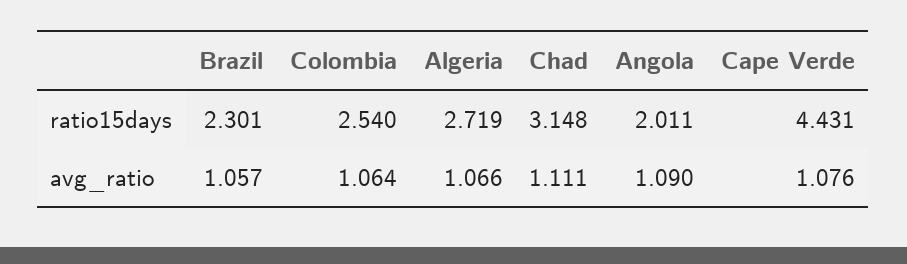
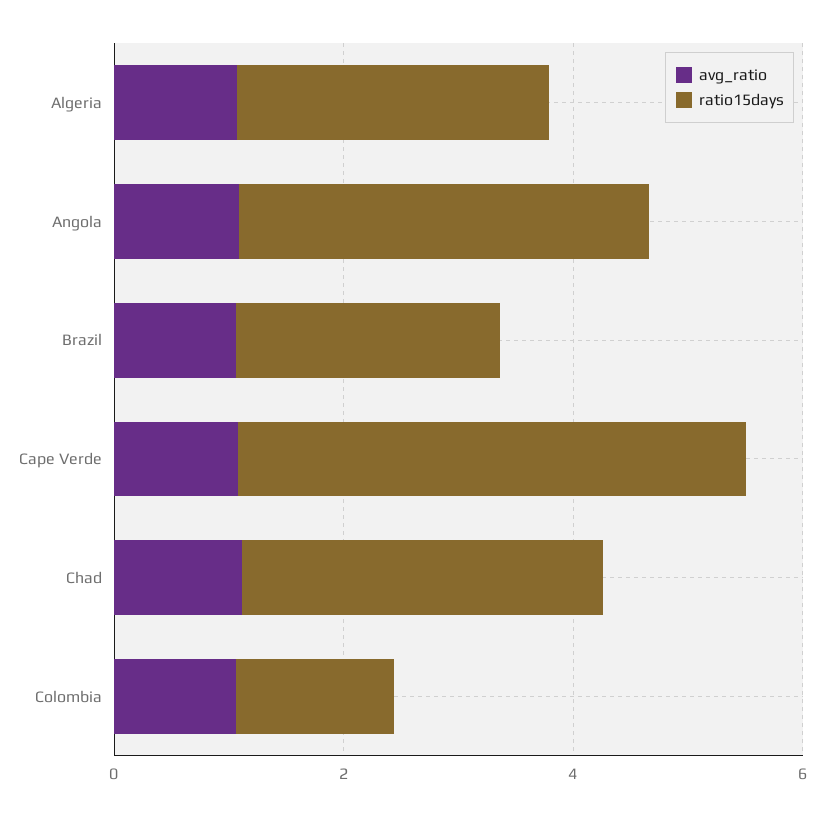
ratio15days, Colombia: 2.54 -> 1.5
ratio15days, Angola: 2.011 -> 3.5

